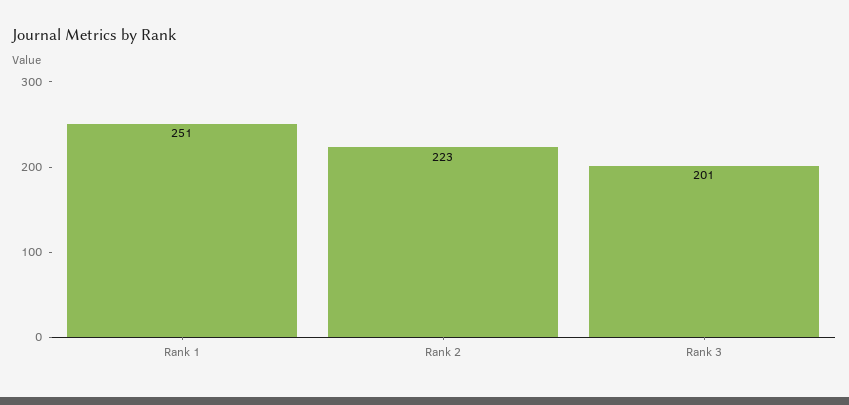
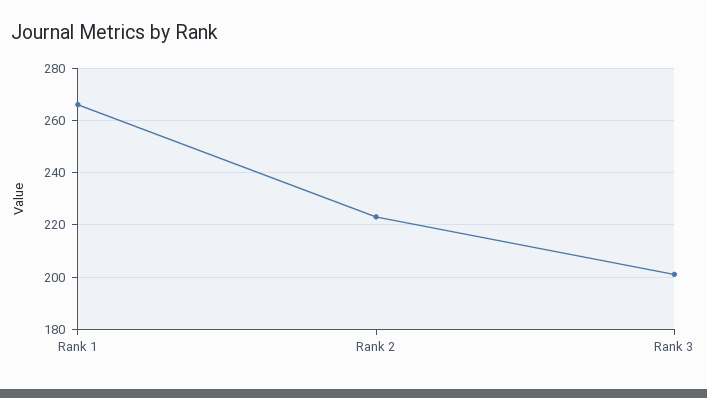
Rank 1: 251 -> 265

